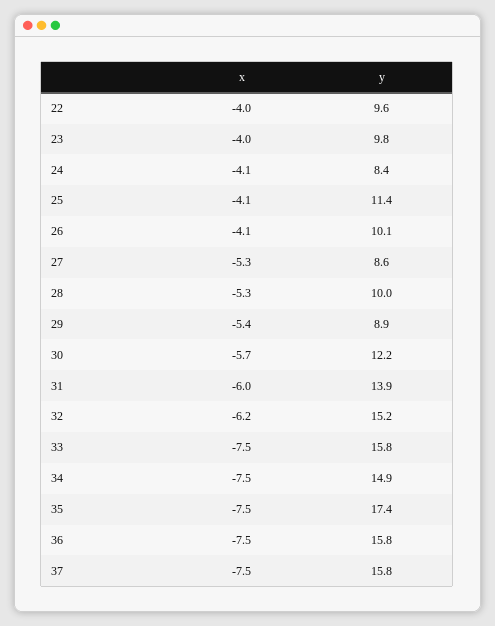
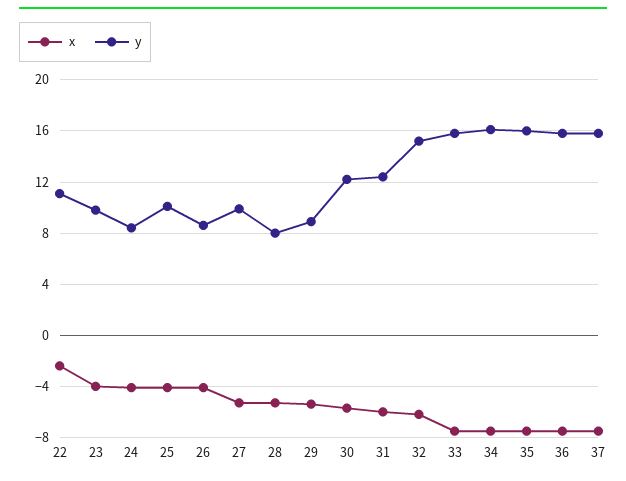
x, 22: -4 -> -2.5
y, 22: 9.6 -> 11
y, 25: 11.4 -> 10
y, 26: 10.1 -> 8.5
y, 27: 8.6 -> 10
y, 28: 10 -> 8
y, 31: 13.9 -> 12.5
y, 34: 14.9 -> 16
y, 35: 17.4 -> 16

